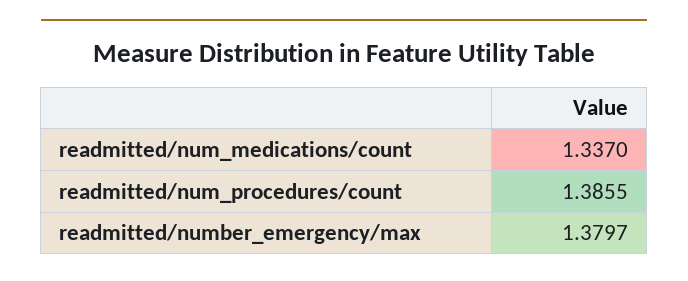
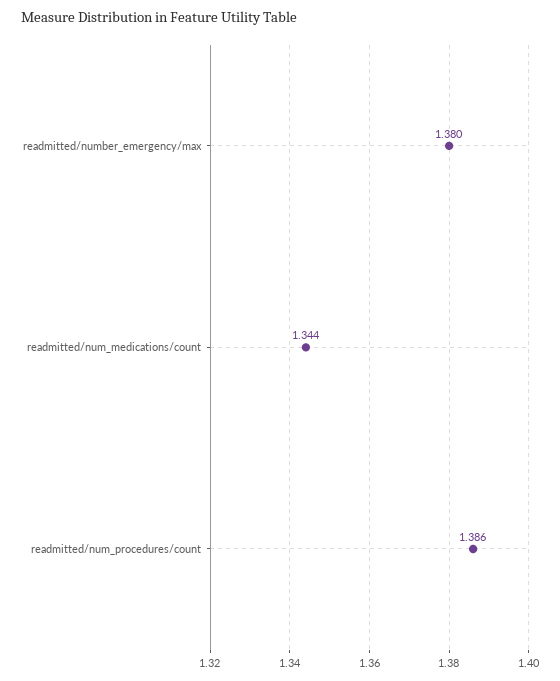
readmitted/num_medications/count: 1.337 -> 1.344

